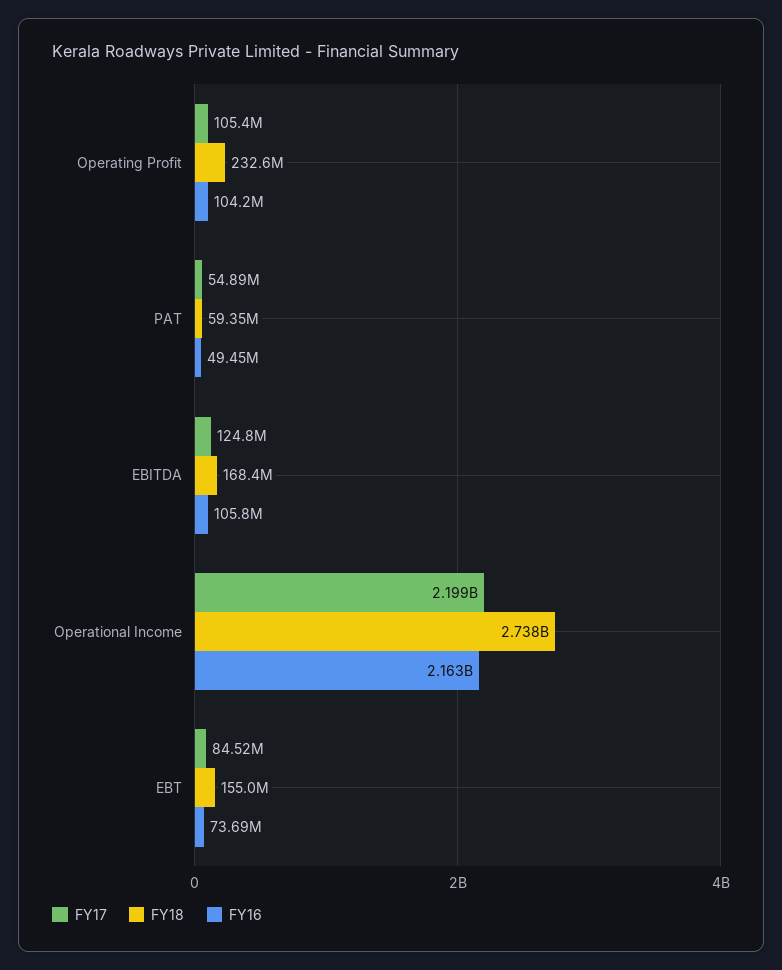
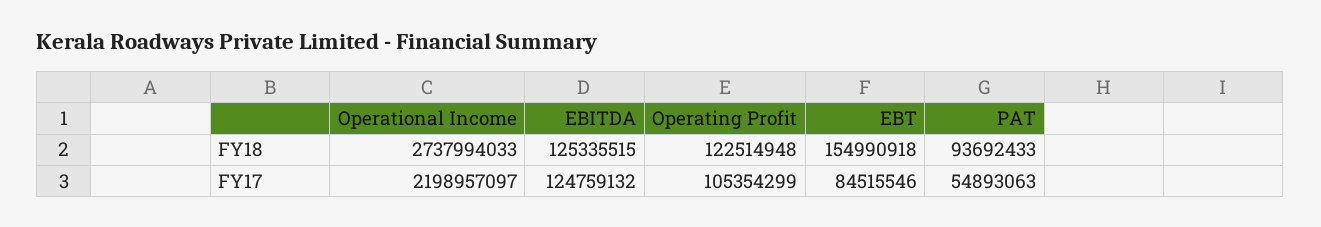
FY18, Operating Profit: 232600000 -> 122514948
FY16, Operating Profit: 104200000 -> none
FY18, PAT: 59350000 -> 93692433
FY16, PAT: 49450000 -> none
FY18, EBITDA: 168400000 -> 125335515
FY16, EBITDA: 105800000 -> none
FY16, Operational Income: 2163000000 -> none
FY16, EBT: 73690000 -> none

